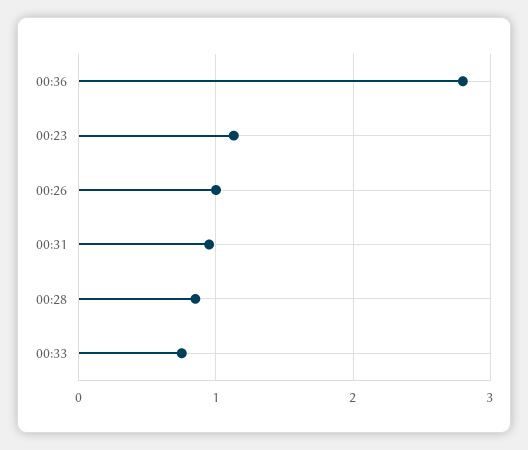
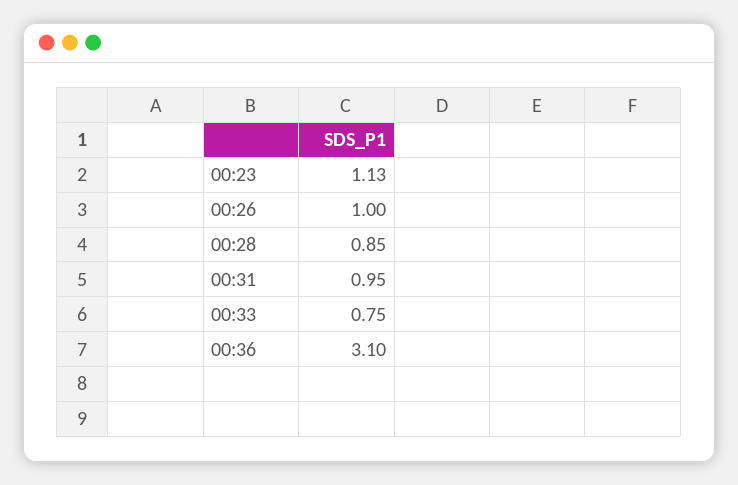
00:36: 2.8 -> 3.1

